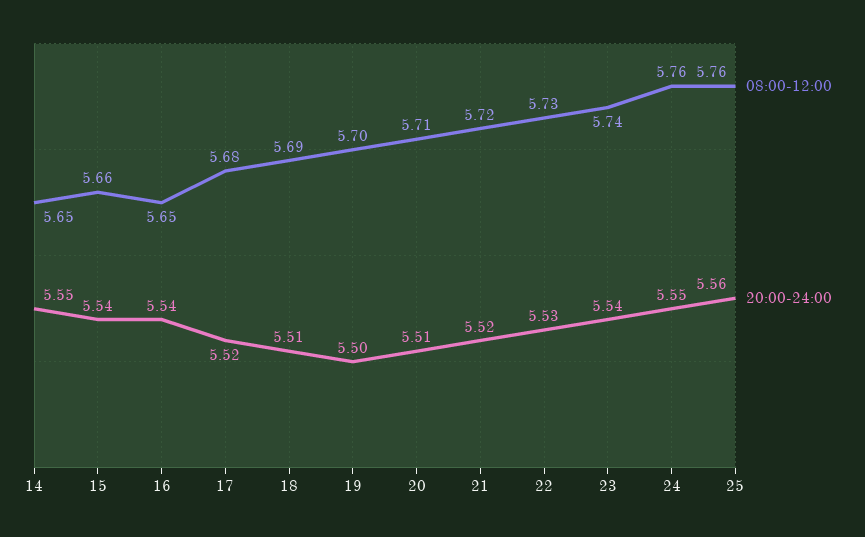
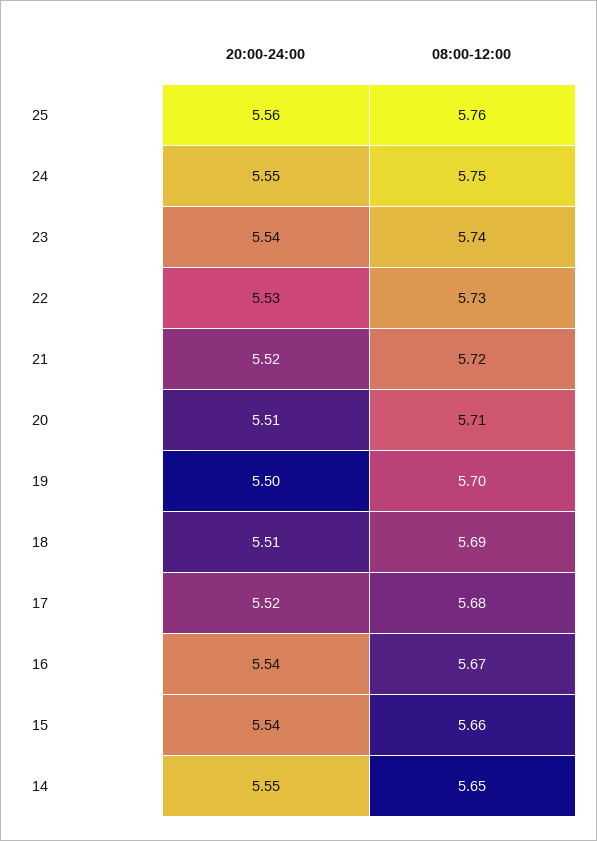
08:00-12:00, 16: 5.65 -> 5.67
08:00-12:00, 24: 5.76 -> 5.75

